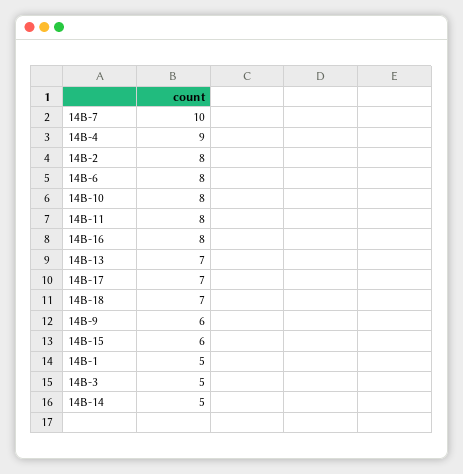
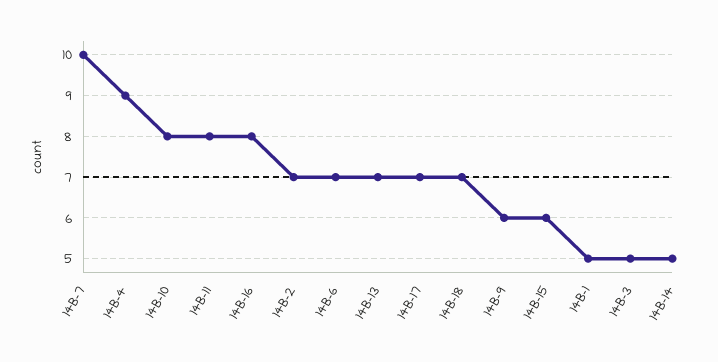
14B-2: 8 -> 7
14B-6: 8 -> 7

